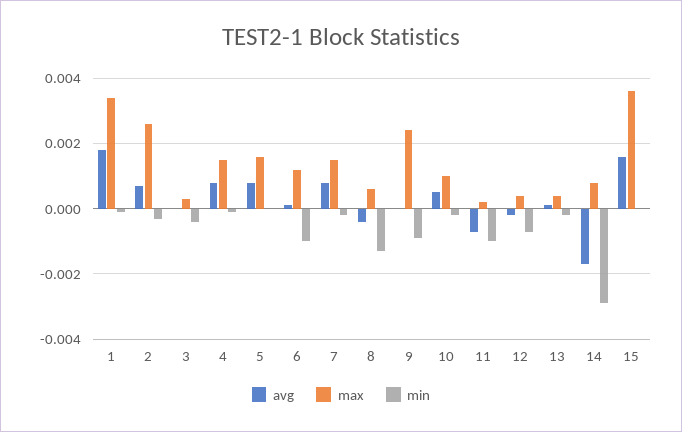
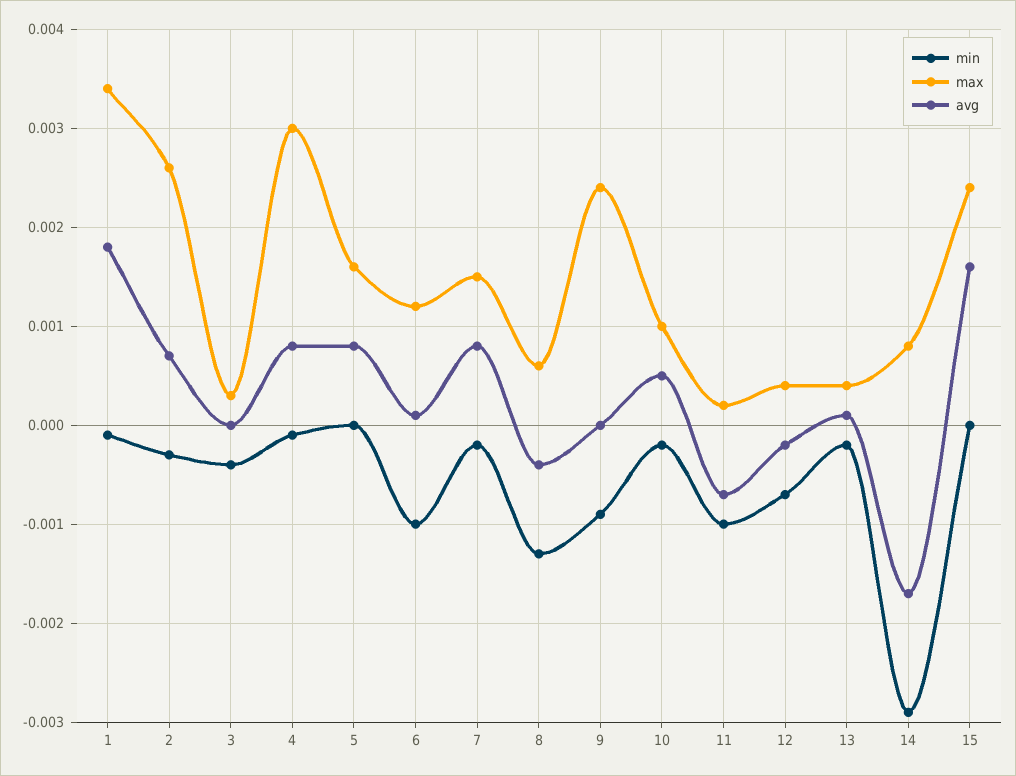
max, 4: 0.0015 -> 0.003
max, 15: 0.0035 -> 0.0024

